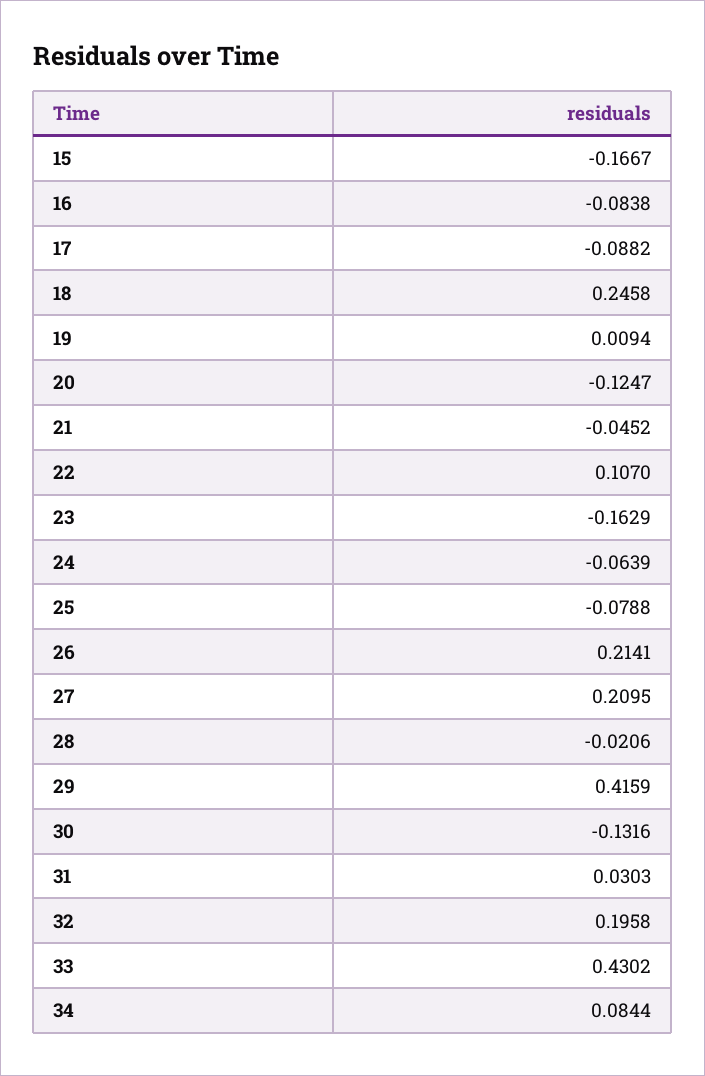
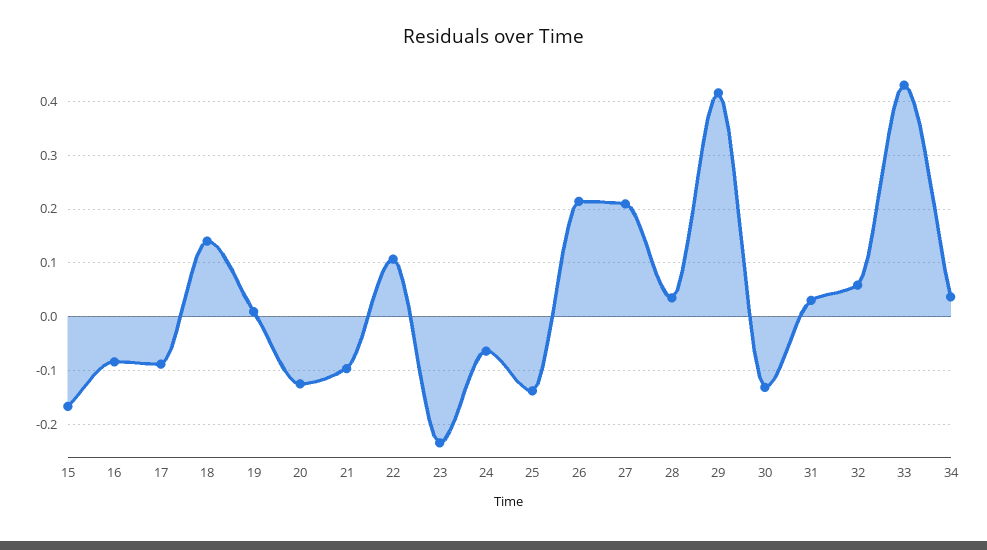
18: 0.2458 -> 0.14
21: -0.0452 -> -0.1
23: -0.1629 -> -0.24
25: -0.0788 -> -0.14
28: -0.0206 -> 0.04
32: 0.1958 -> 0.06
34: 0.0844 -> 0.04

